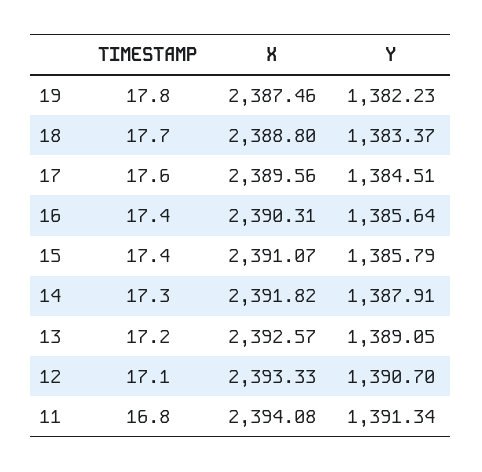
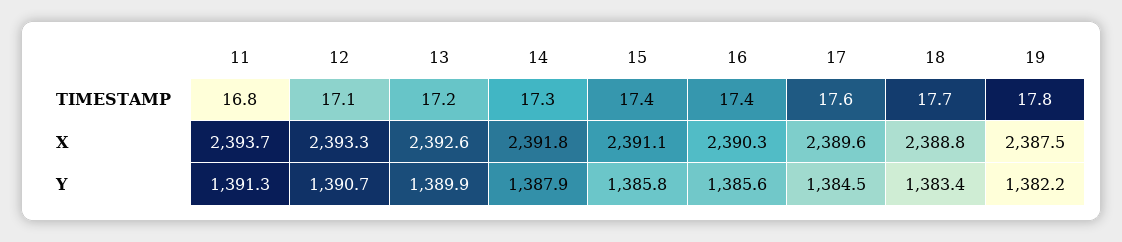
Y, 13: 1389.05 -> 1389.9
X, 11: 2394.08 -> 2393.7

